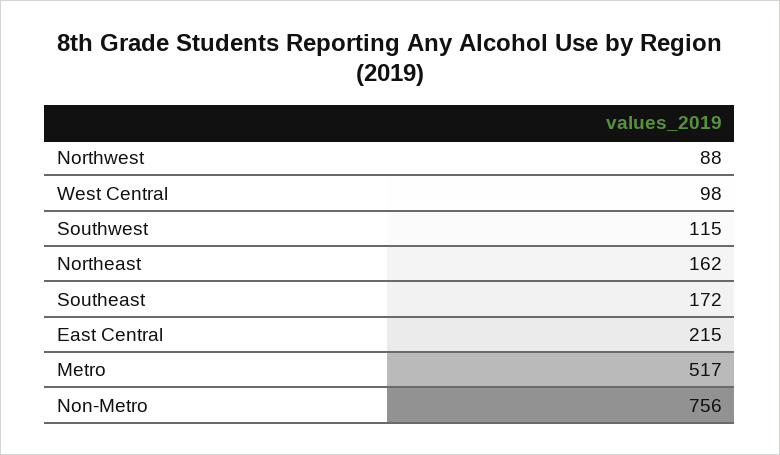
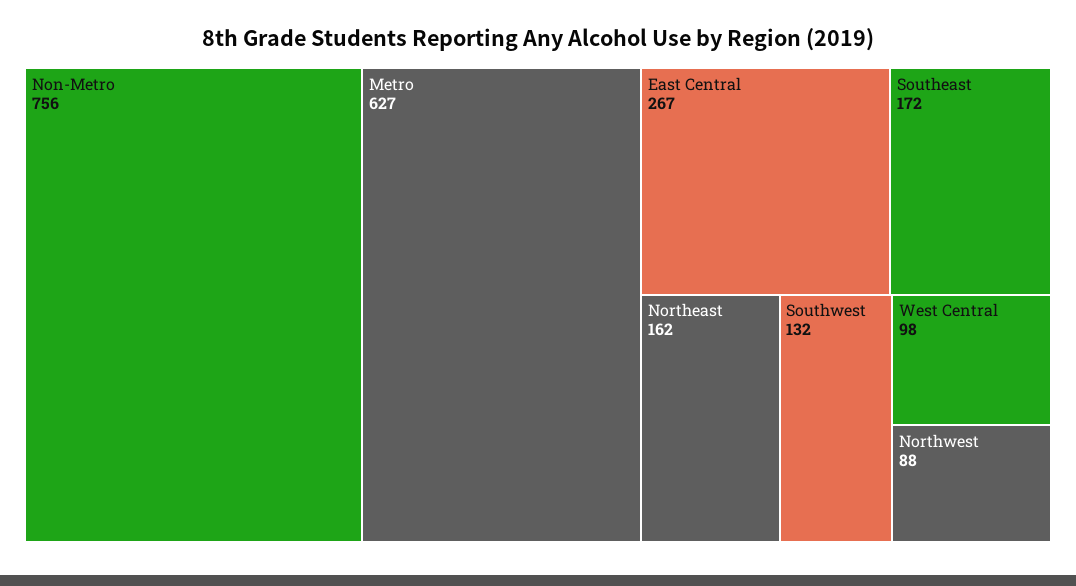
Southwest: 115 -> 132
East Central: 215 -> 267
Metro: 517 -> 627

